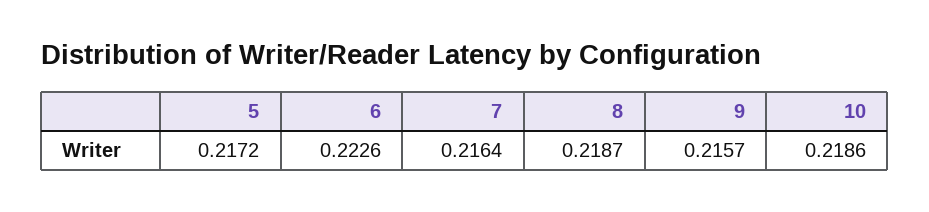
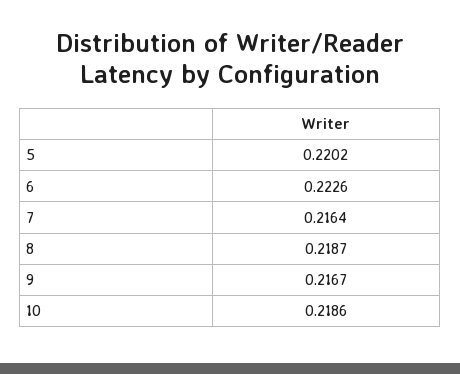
5: 0.2172 -> 0.2202
9: 0.2157 -> 0.2167

